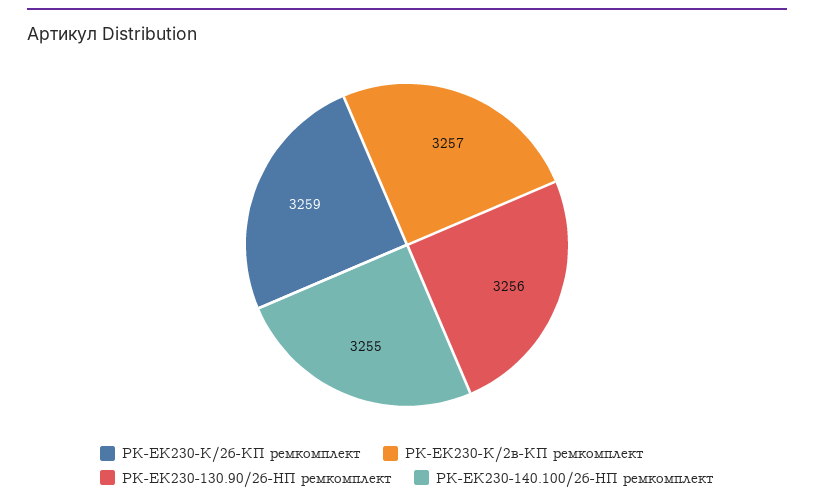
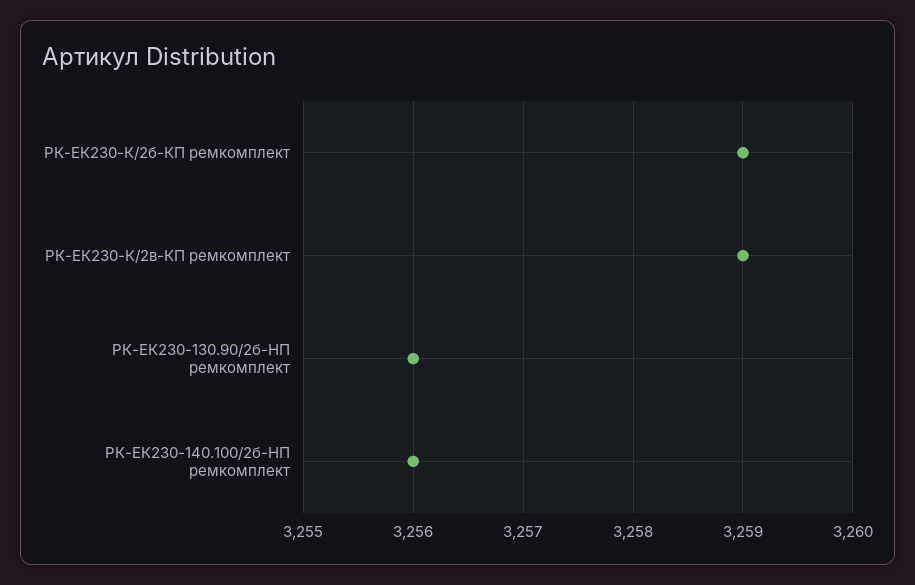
РК-ЕК230-К/2в-КП ремкомплект: 3257 -> 3259
РК-ЕК230-140.100/2б-HП ремкомплект: 3255 -> 3256

